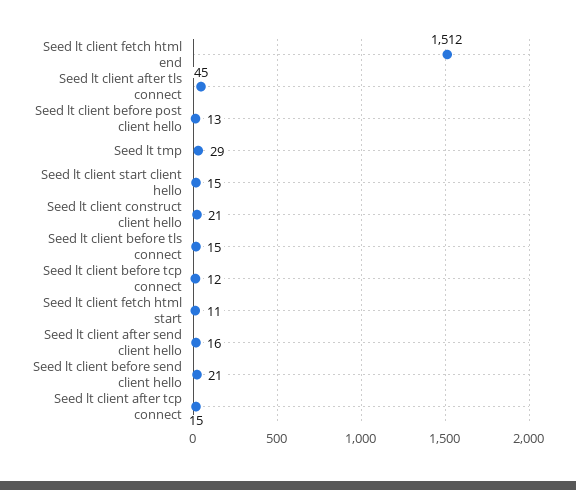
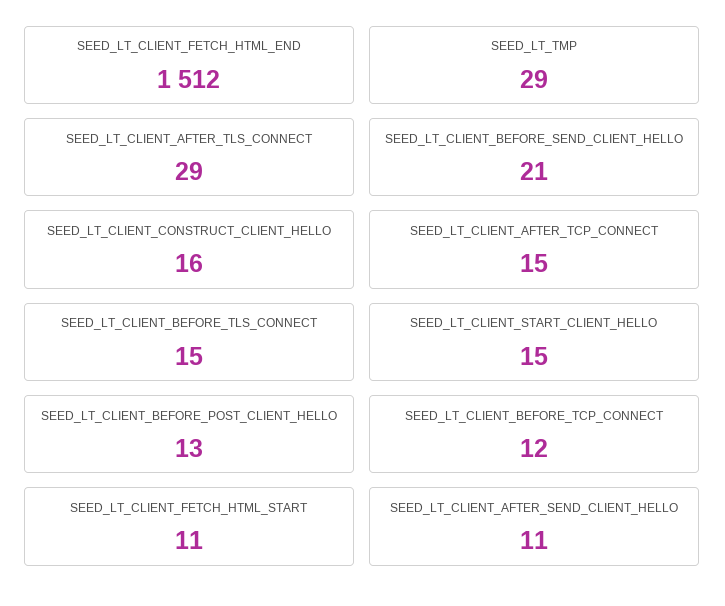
Seed lt client after tls connect: 45 -> 29
Seed lt client construct client hello: 21 -> 16
Seed lt client after send client hello: 16 -> 11

